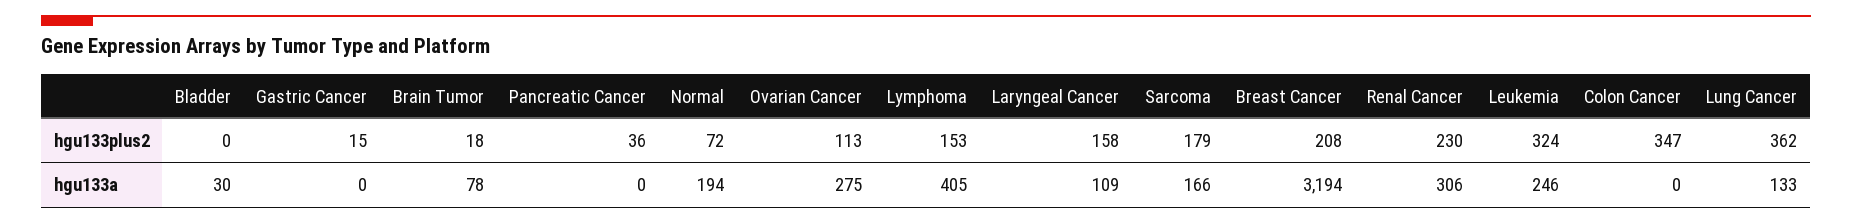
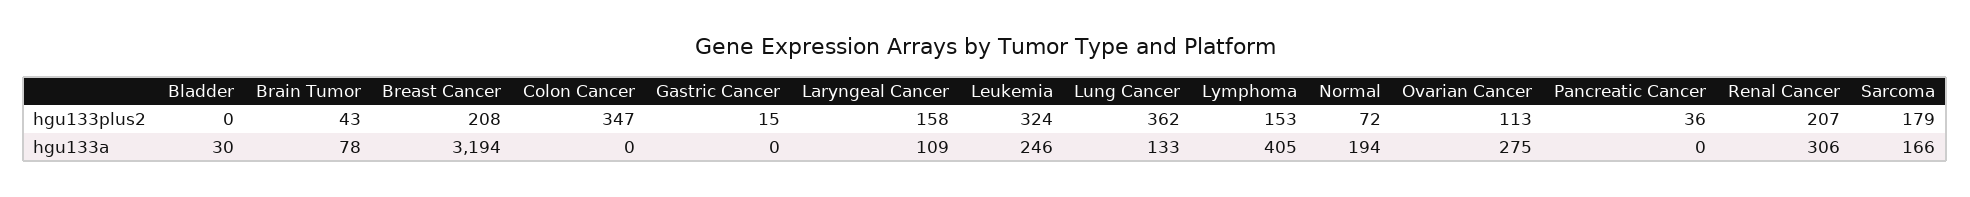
Brain Tumor, hgu133plus2: 18 -> 43
Renal Cancer, hgu133plus2: 230 -> 207

